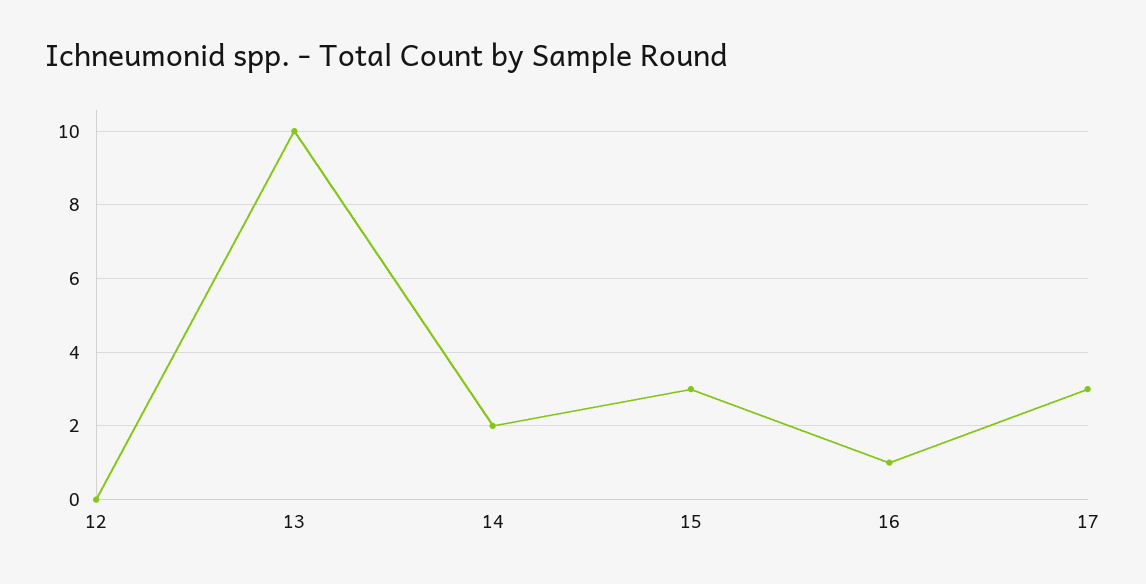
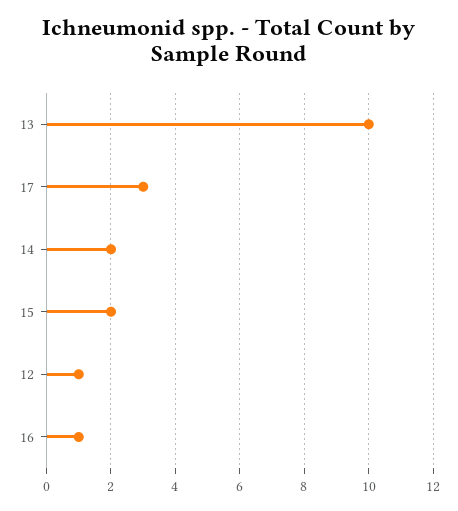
12: 0 -> 1
15: 3 -> 2

